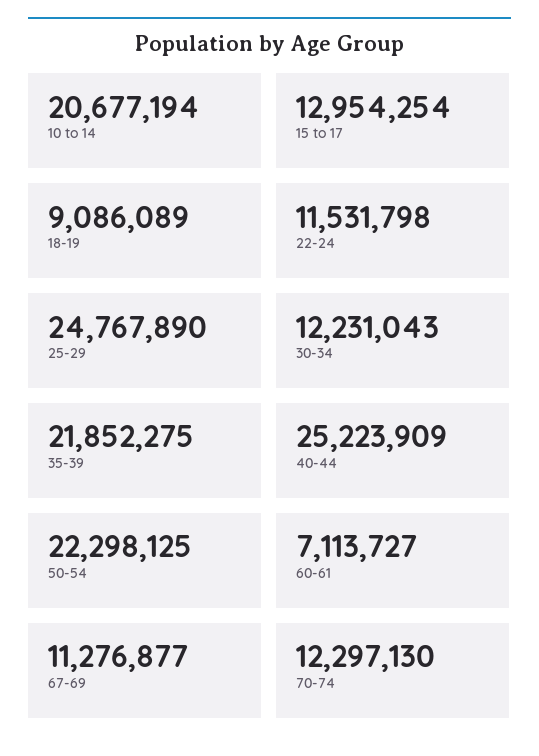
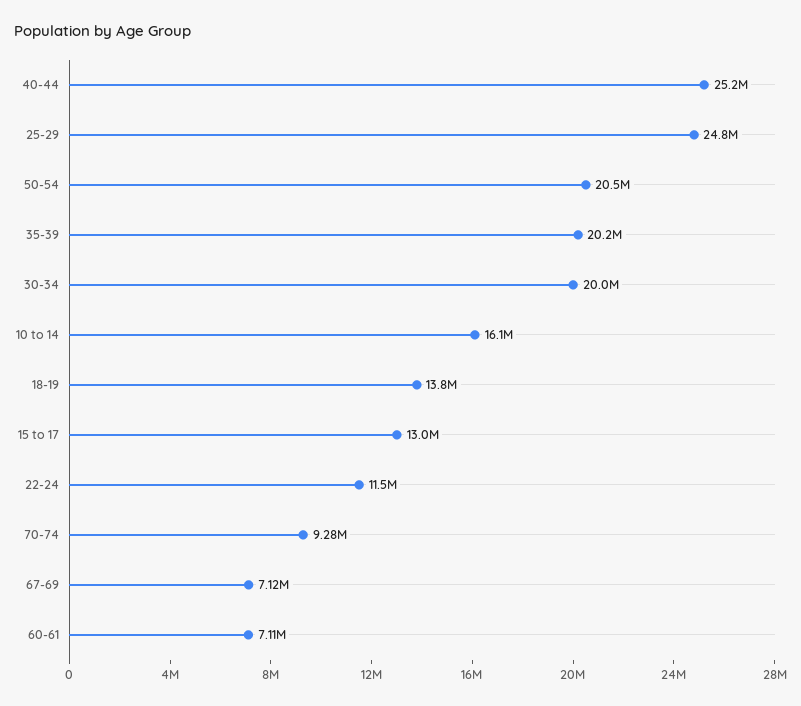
10 to 14: 20677194 -> 16100000
18-19: 9086089 -> 13800000
30-34: 12231043 -> 20000000
35-39: 21852275 -> 20200000
50-54: 22298125 -> 20500000
67-69: 11276877 -> 7120000
70-74: 12297130 -> 9280000

